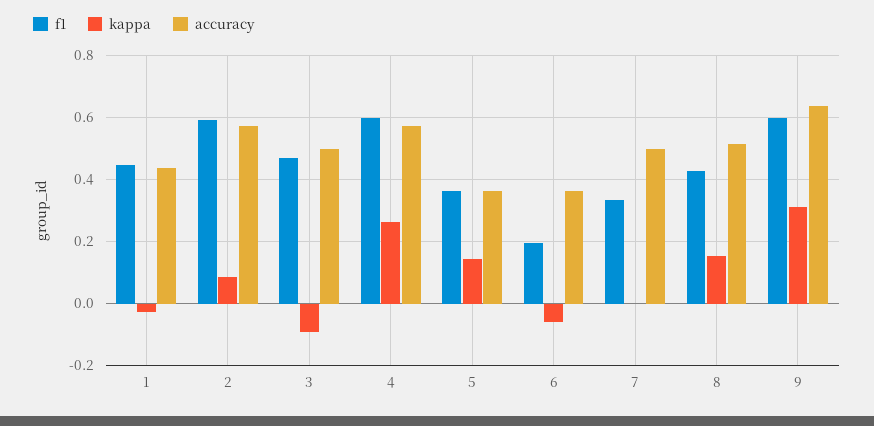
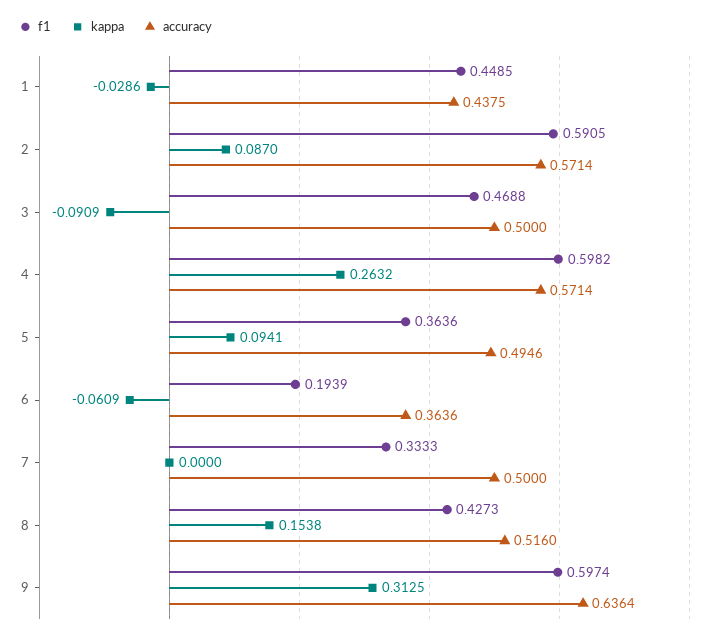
kappa, 5: 0.14 -> 0.0941
accuracy, 5: 0.36 -> 0.4946

